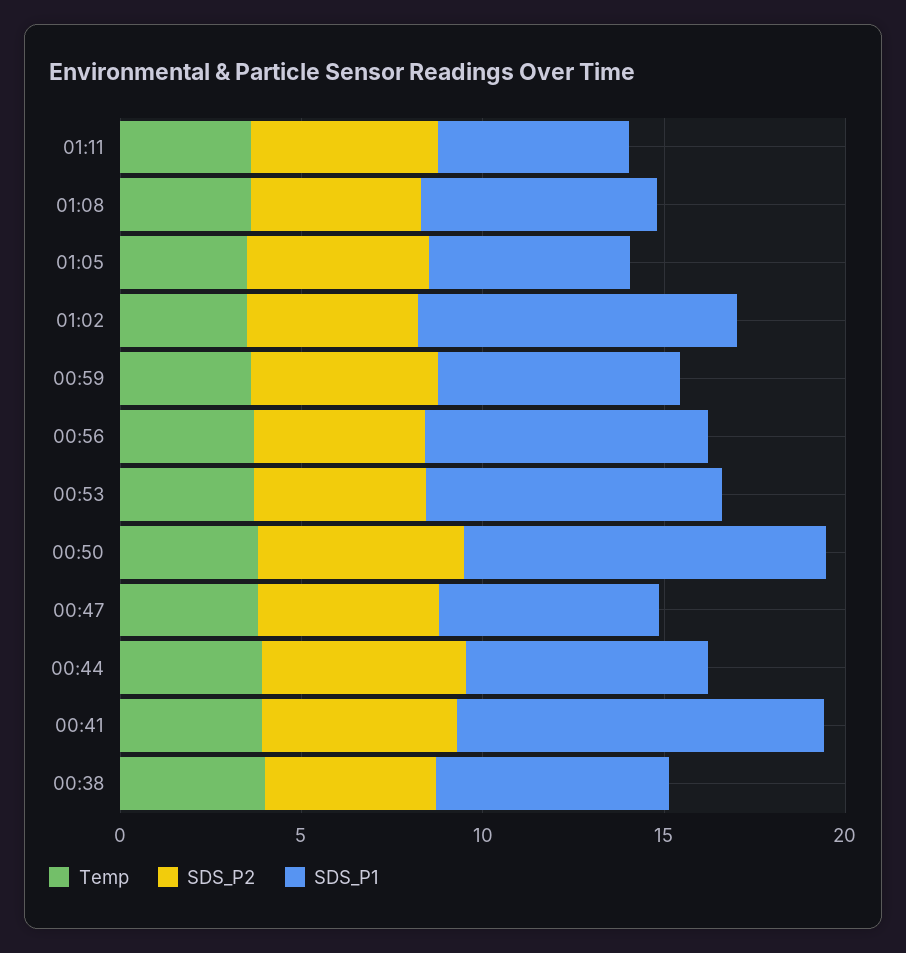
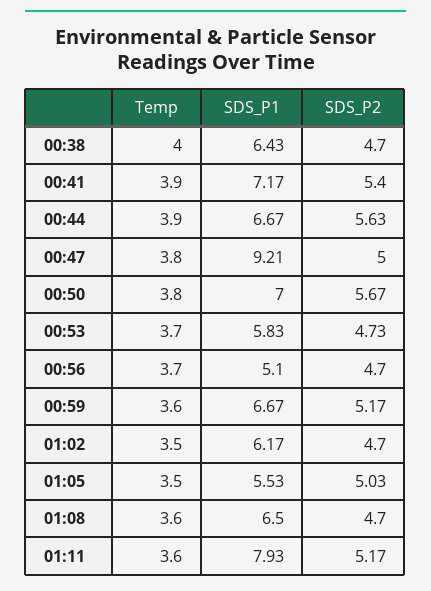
SDS_P1, 01:11: 5 -> 7.93
SDS_P1, 01:02: 9 -> 6.17
SDS_P1, 00:56: 8 -> 5.1
SDS_P1, 00:53: 8 -> 5.83
SDS_P1, 00:50: 10 -> 7
SDS_P1, 00:47: 6 -> 9.21
SDS_P1, 00:41: 10 -> 7.17

